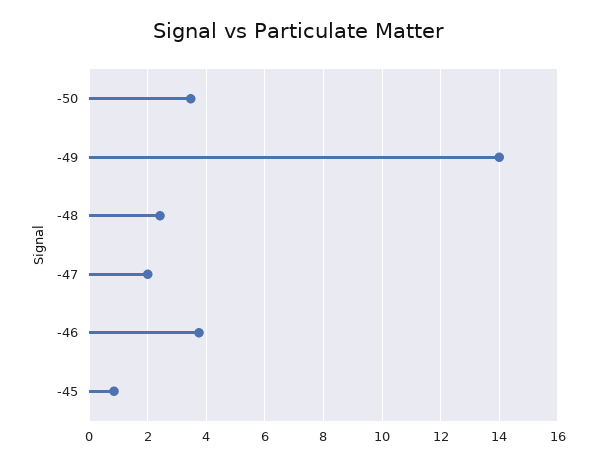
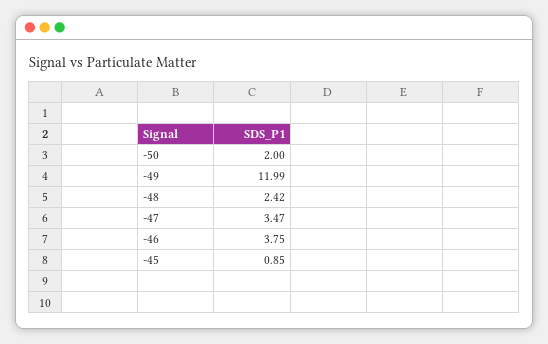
-50: 3.5 -> 2
-49: 14 -> 11.99
-47: 2 -> 3.47

